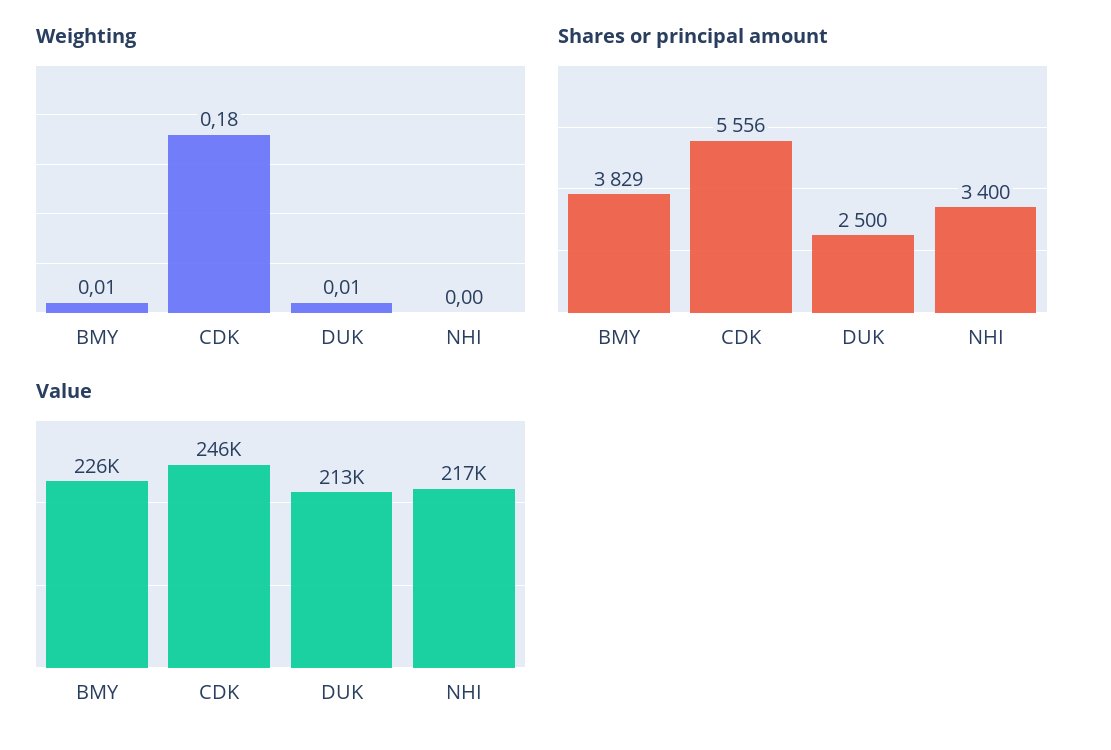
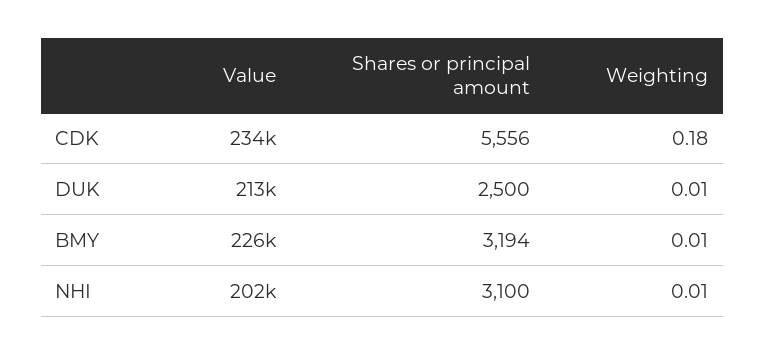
Weighting, NHI: 0 -> 0.01
Shares or principal amount, BMY: 3829 -> 3194
Shares or principal amount, NHI: 3400 -> 3100
Value, CDK: 246000 -> 234000
Value, NHI: 217000 -> 202000

